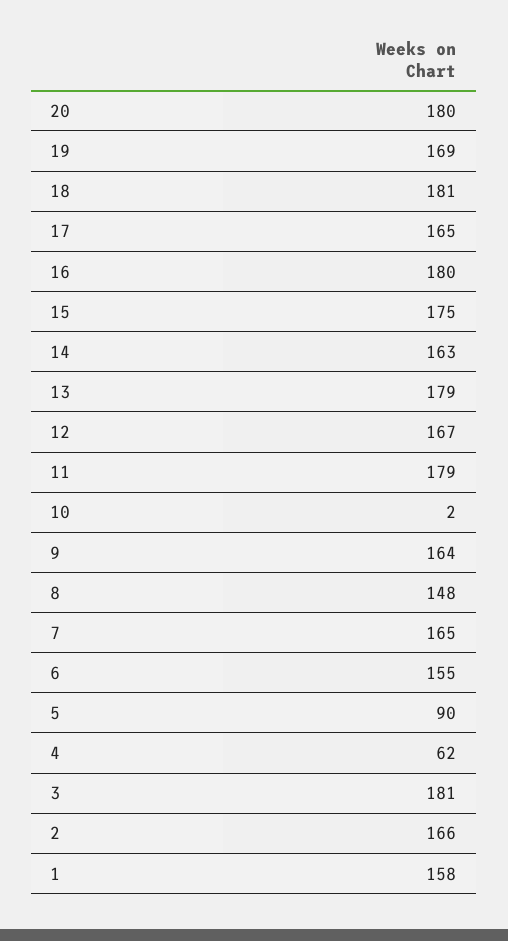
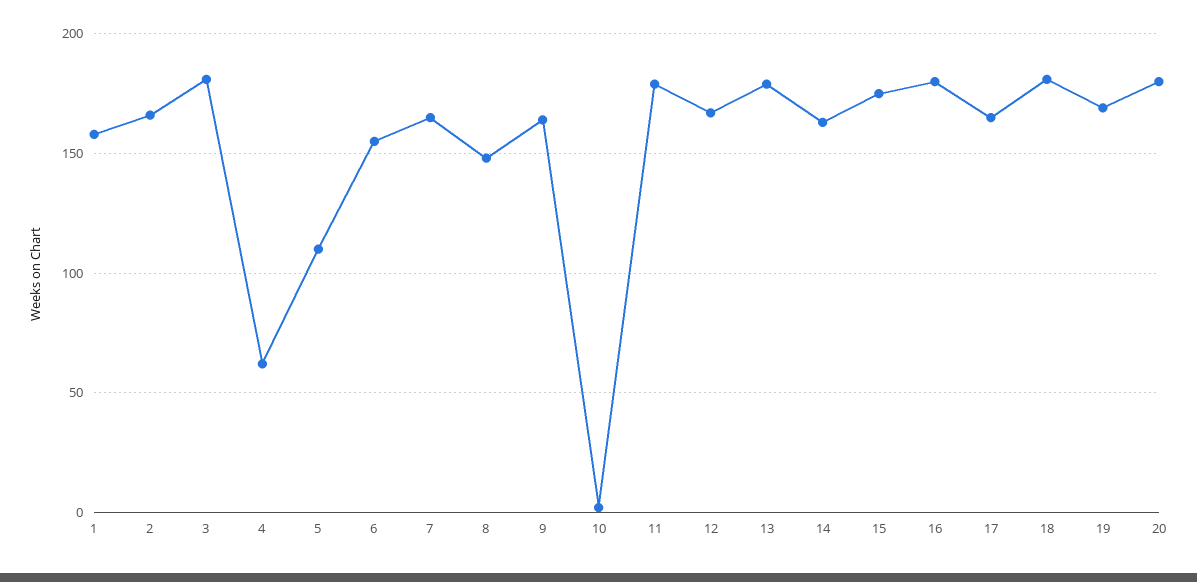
5: 90 -> 110

